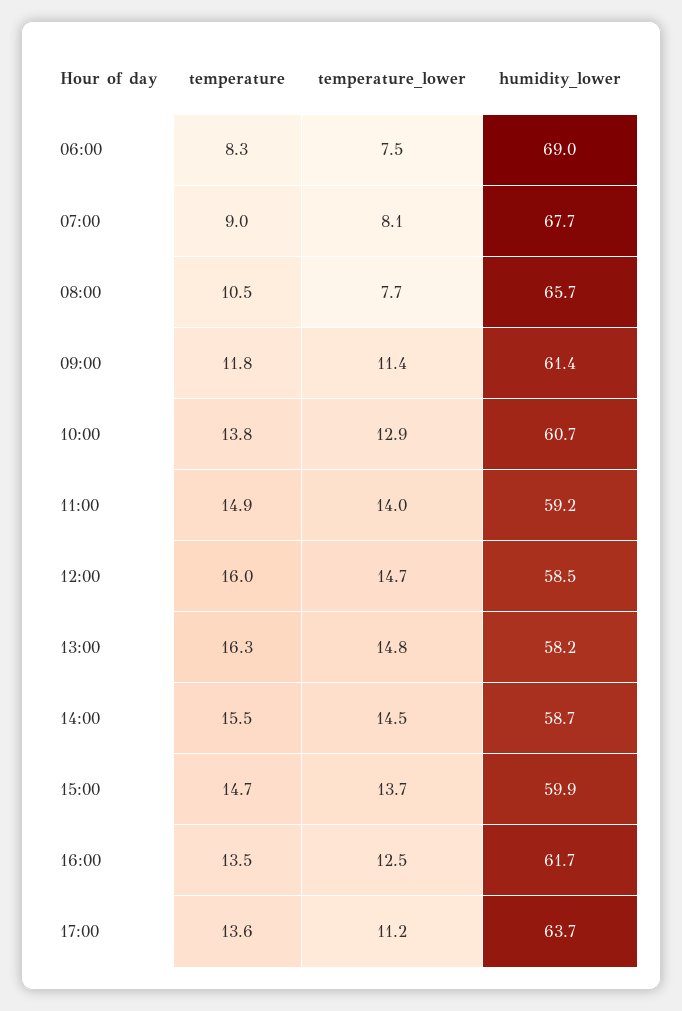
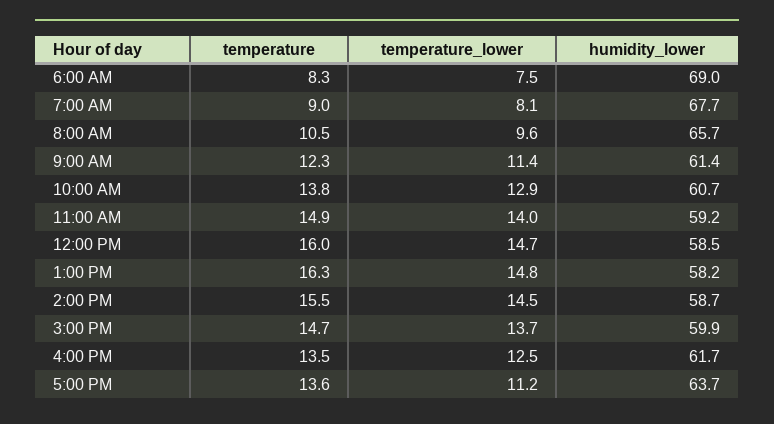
temperature_lower, 08:00: 7.7 -> 9.6
temperature, 09:00: 11.8 -> 12.3

